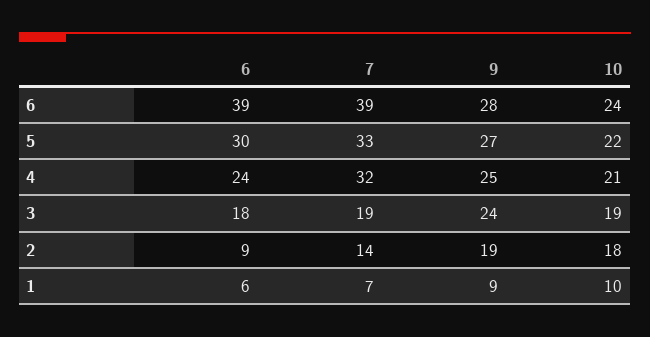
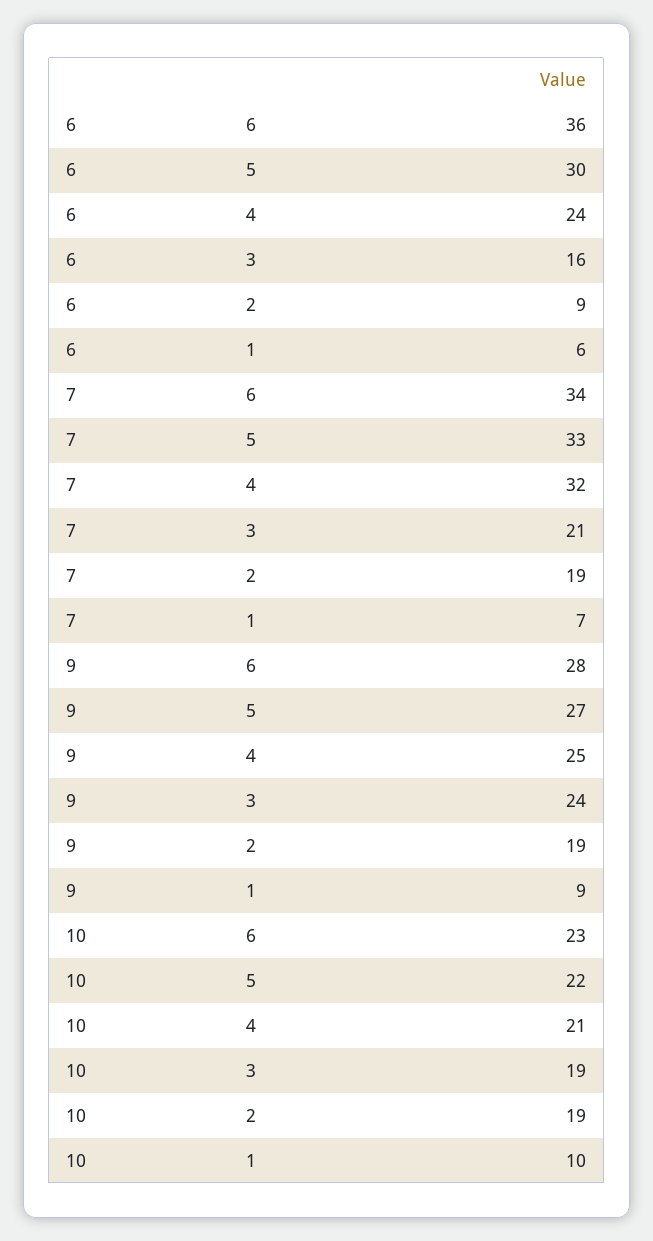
6, 6: 39 -> 36
7, 6: 39 -> 34
10, 6: 24 -> 23
6, 3: 18 -> 16
7, 3: 19 -> 21
7, 2: 14 -> 19
10, 2: 18 -> 19

